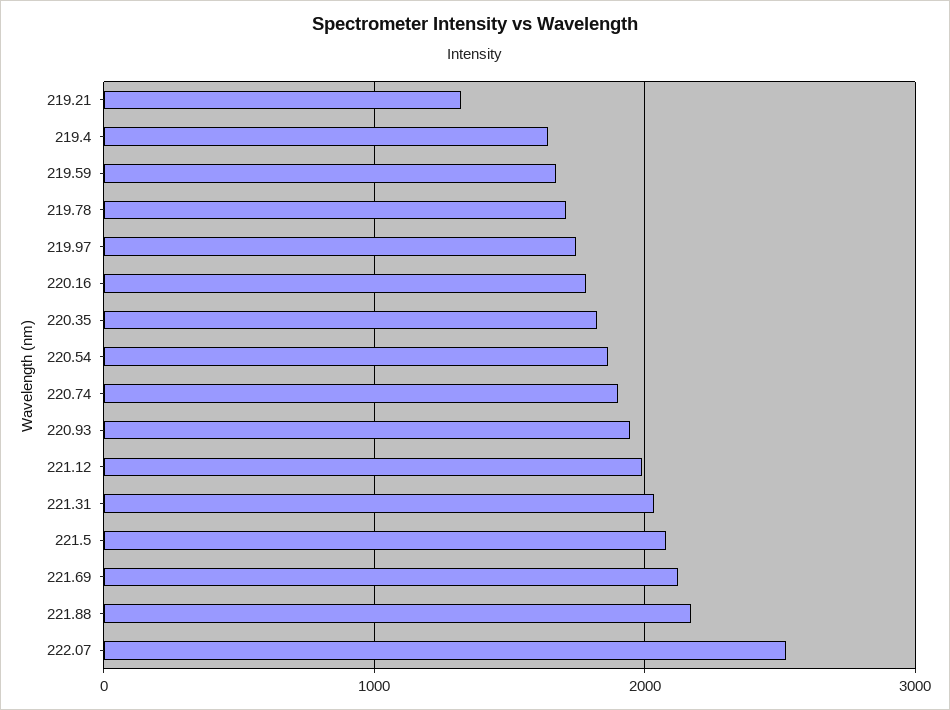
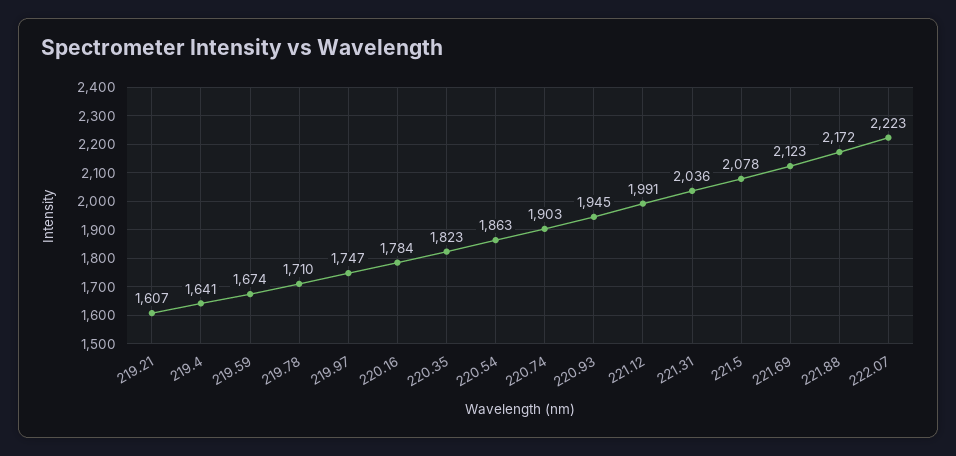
219.21: 1300 -> 1607
222.07: 2500 -> 2223

